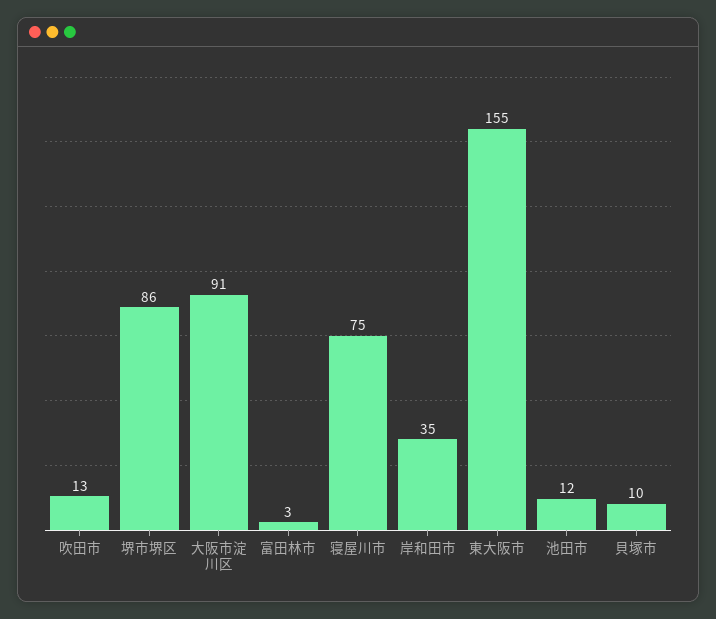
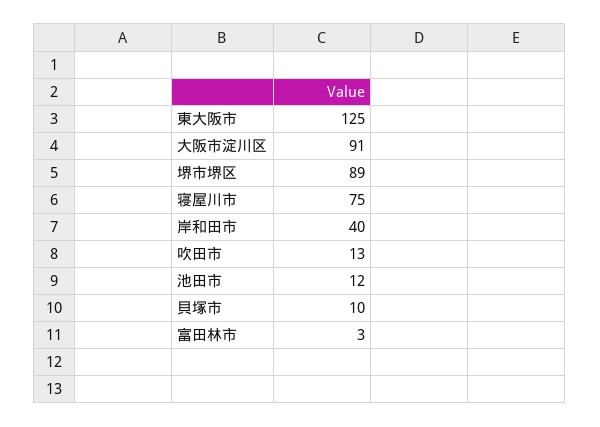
堺市堺区: 86 -> 89
岸和田市: 35 -> 40
東大阪市: 155 -> 125

